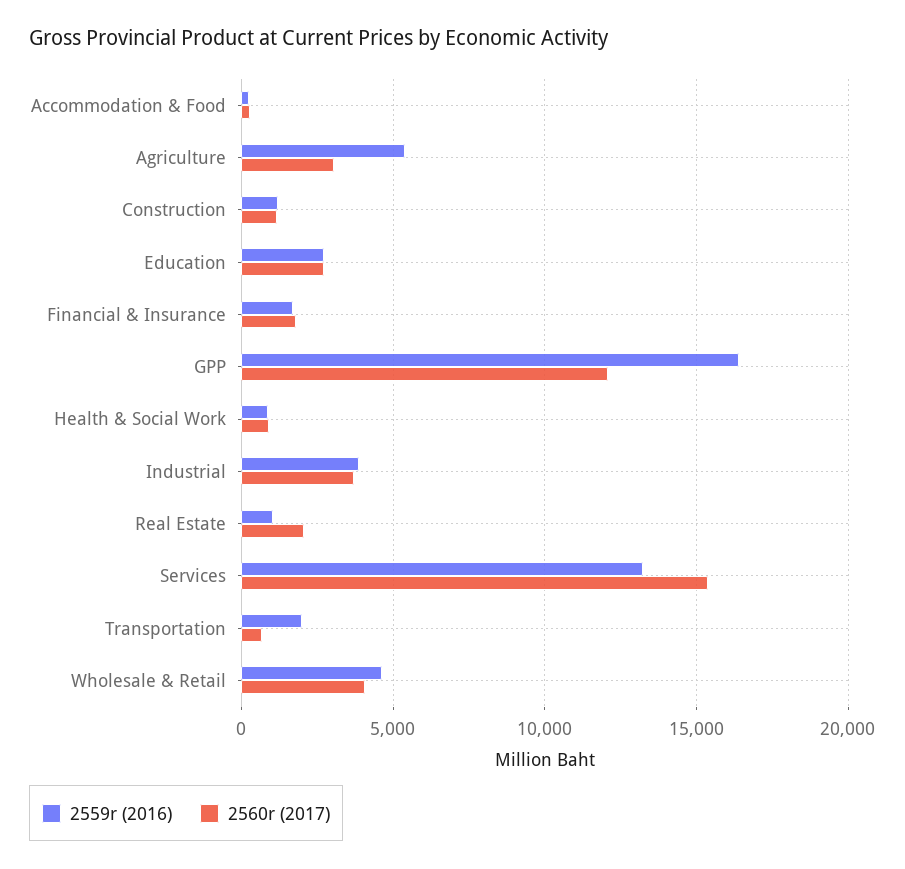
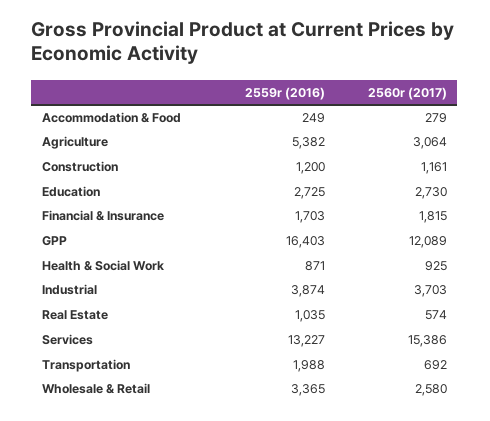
2560r (2017), Real Estate: 2000 -> 574
2559r (2016), Wholesale & Retail: 4500 -> 3365
2560r (2017), Wholesale & Retail: 4000 -> 2580

